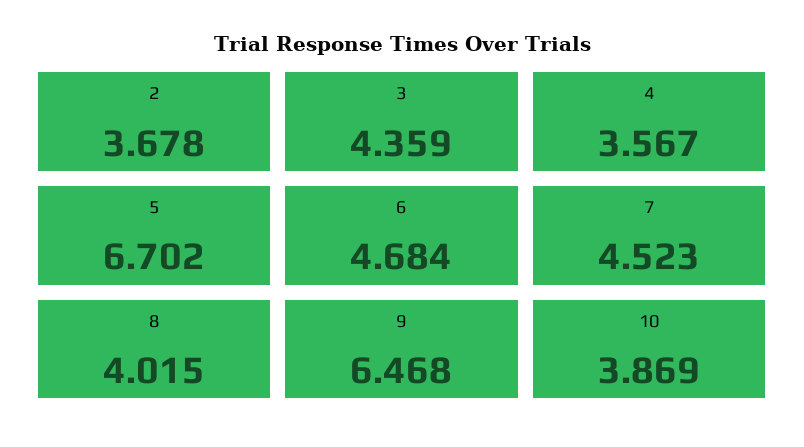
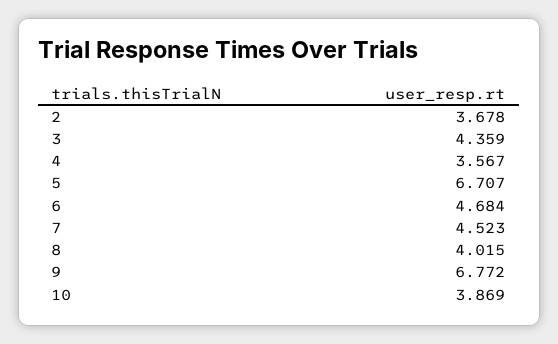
5: 6.702 -> 6.707
9: 6.468 -> 6.772

